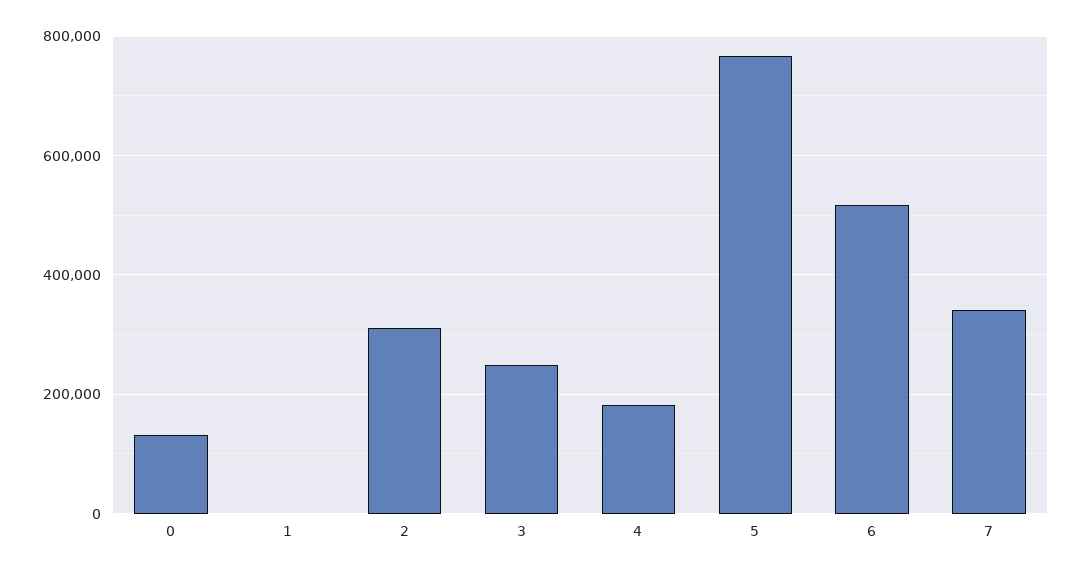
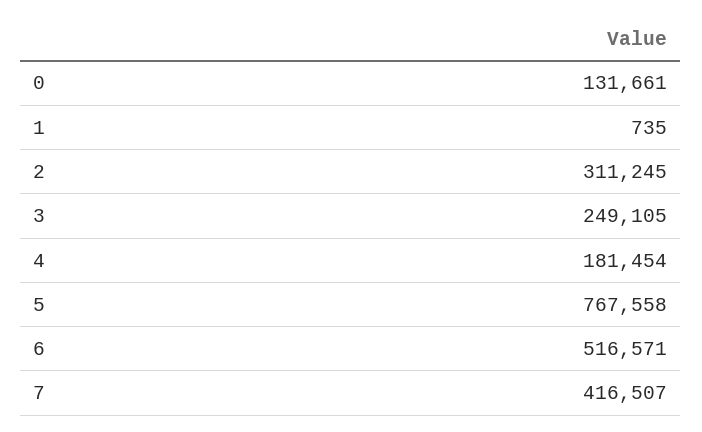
7: 340000 -> 416507

